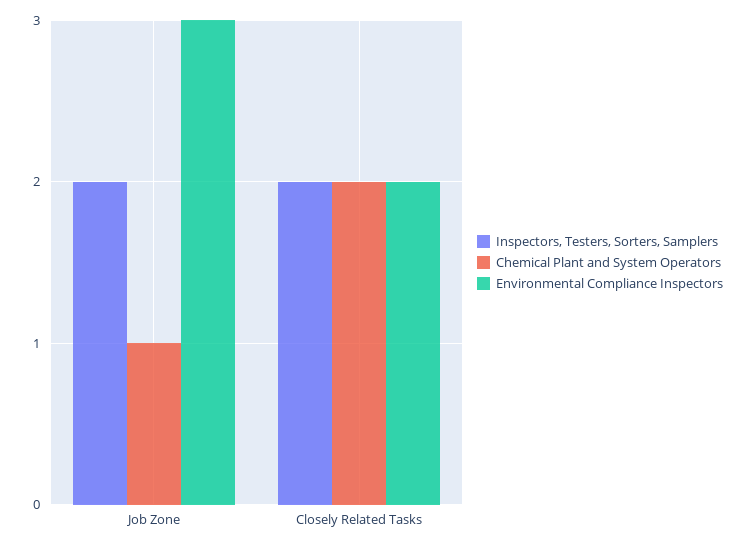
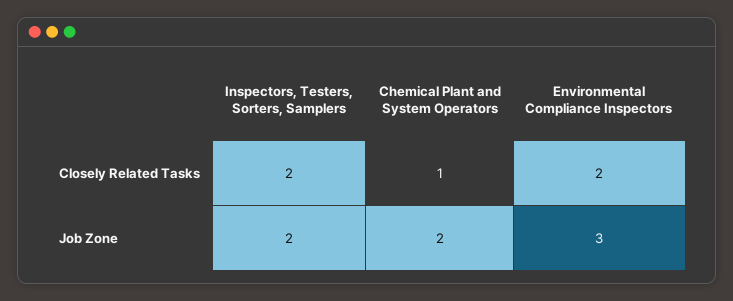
Chemical Plant and System Operators, Job Zone: 1 -> 2
Chemical Plant and System Operators, Closely Related Tasks: 2 -> 1

